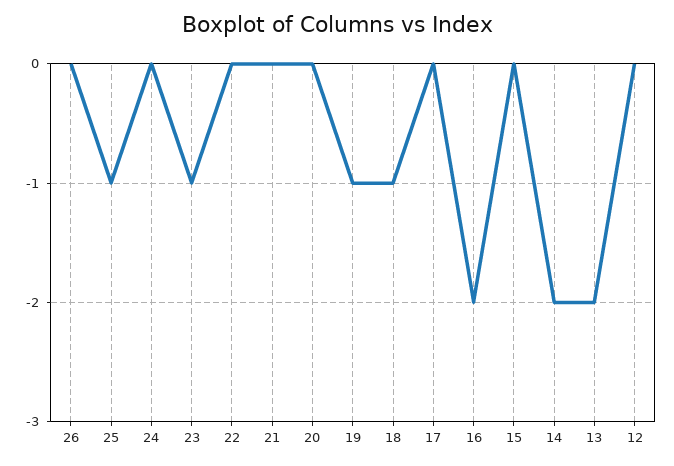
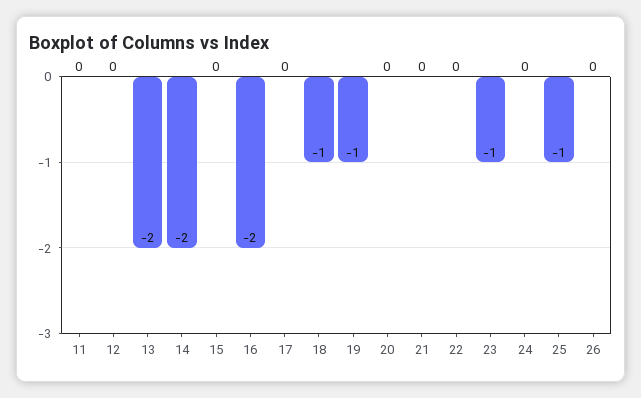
11: none -> 0

